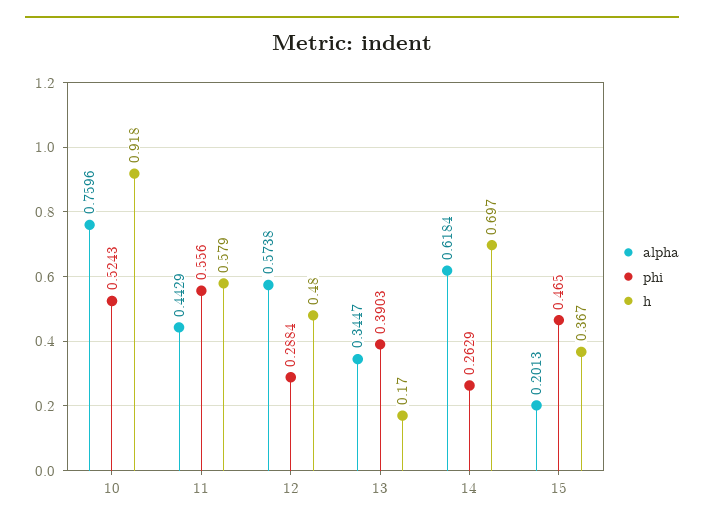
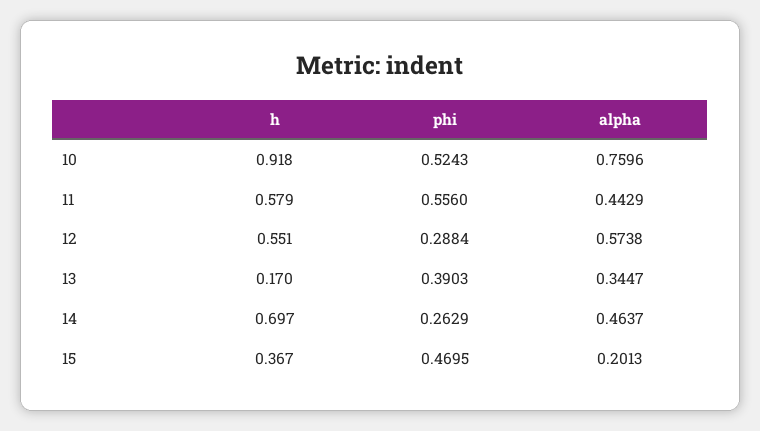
h, 12: 0.48 -> 0.551
alpha, 14: 0.6184 -> 0.4637
phi, 15: 0.465 -> 0.4695

